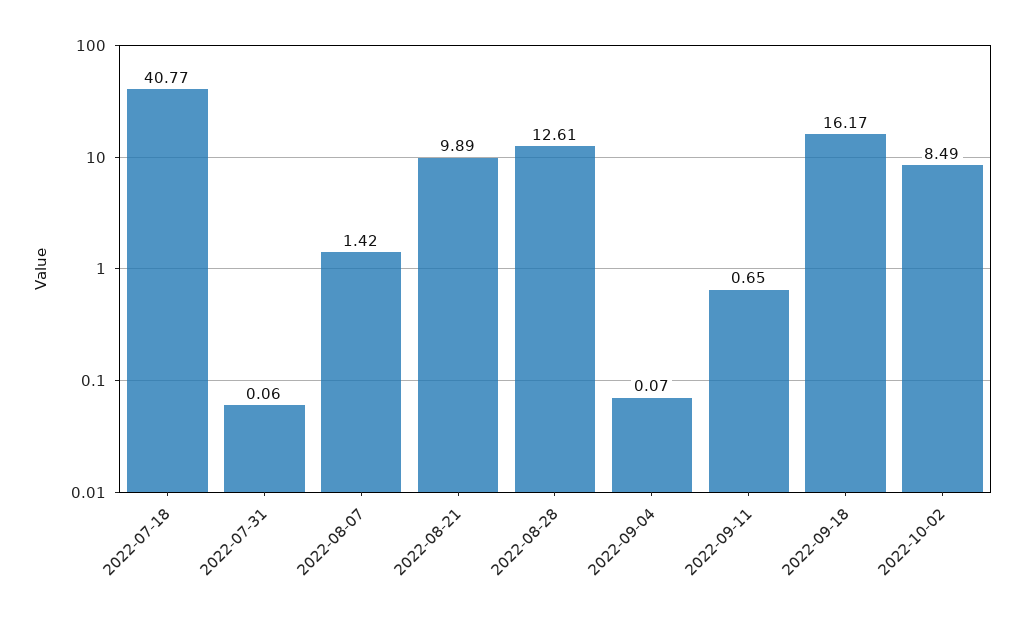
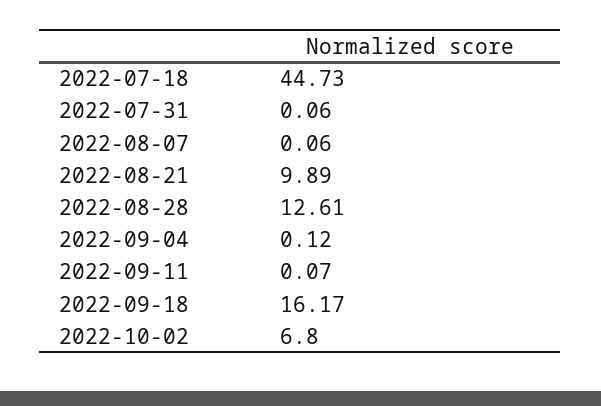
2022-07-18: 40.77 -> 44.73
2022-08-07: 1.42 -> 0.06
2022-09-04: 0.07 -> 0.12
2022-09-11: 0.65 -> 0.07
2022-10-02: 8.49 -> 6.8

